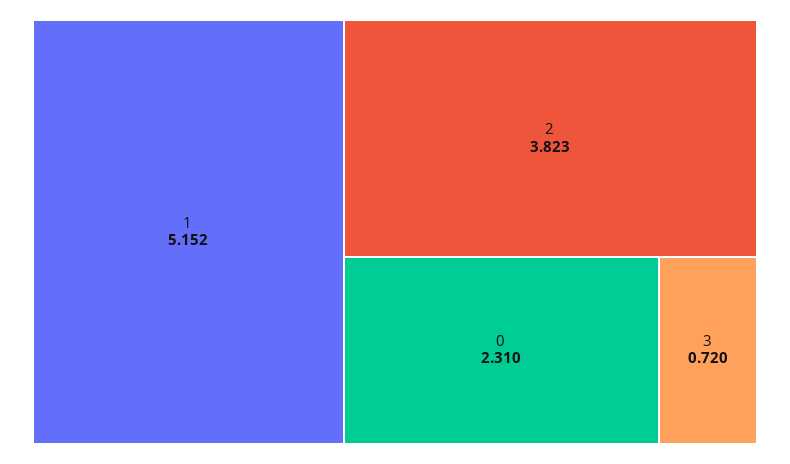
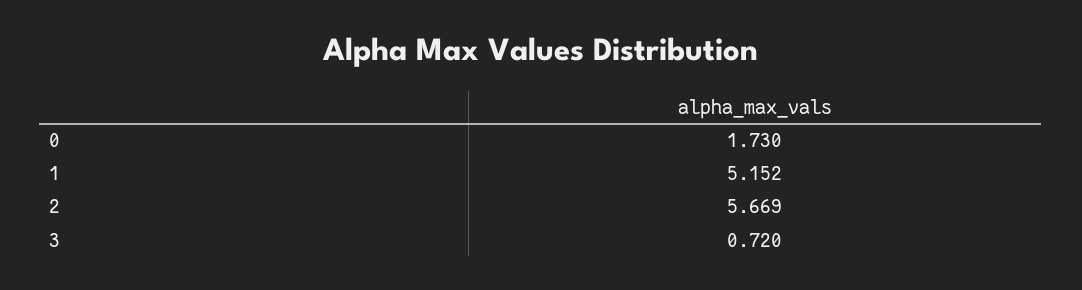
2: 3.823 -> 5.669
0: 2.31 -> 1.73

